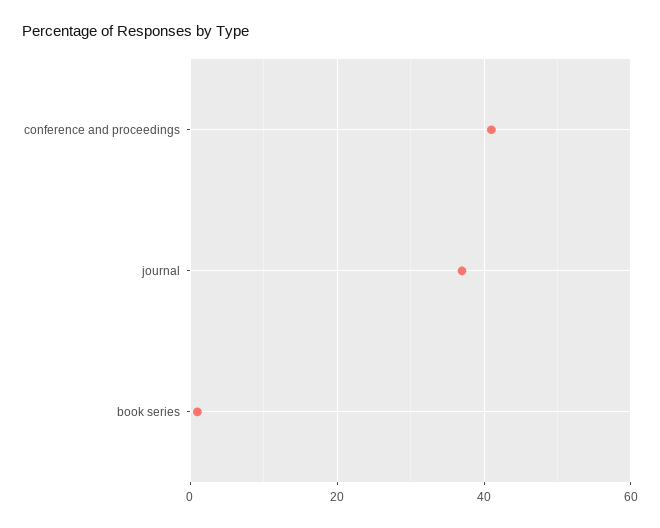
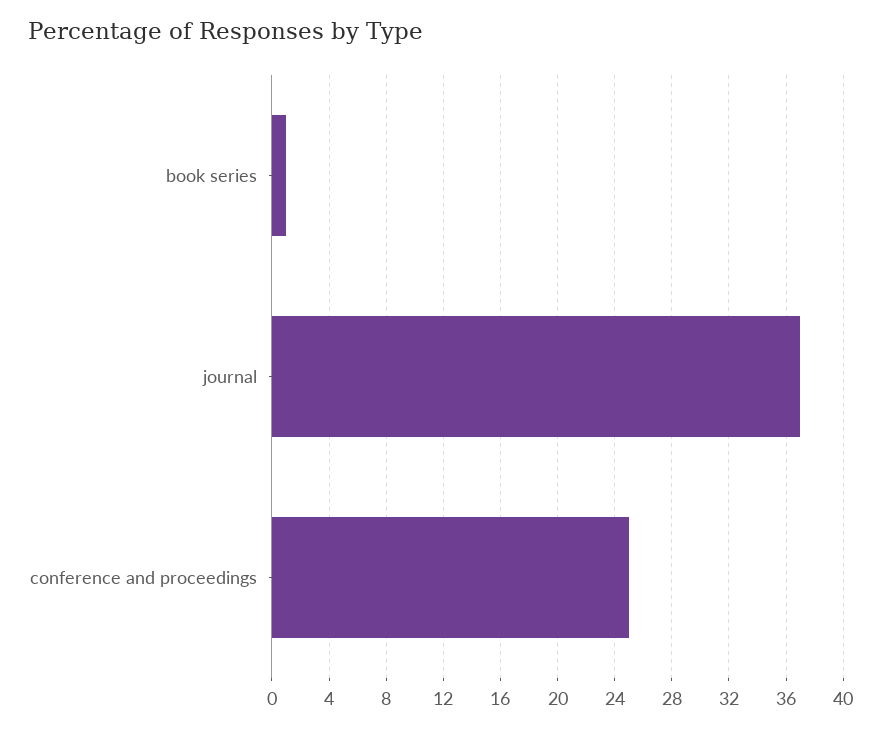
conference and proceedings: 40 -> 25

